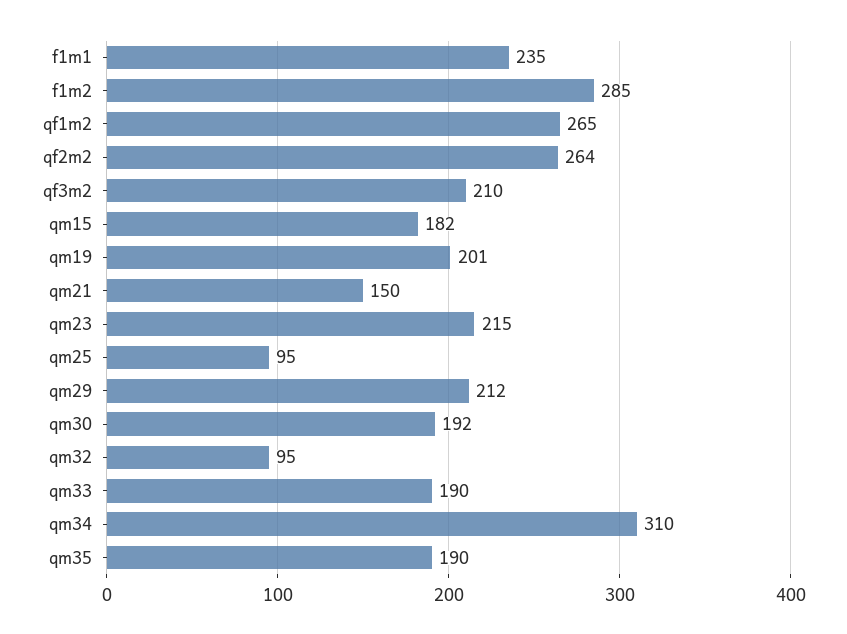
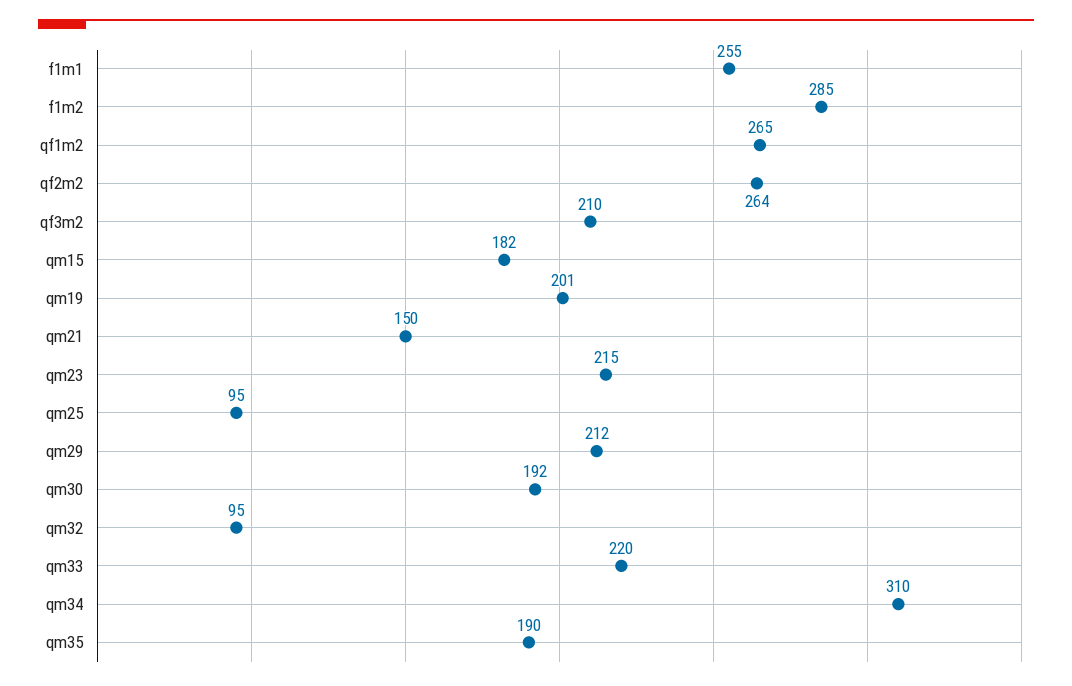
f1m1: 235 -> 255
qm33: 190 -> 220

